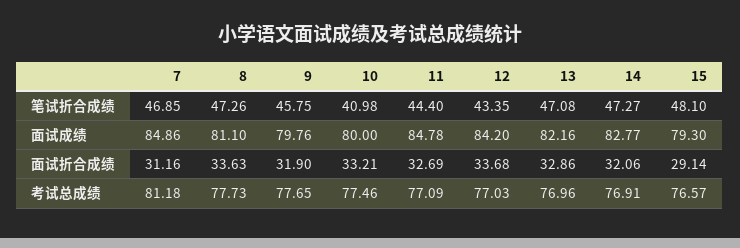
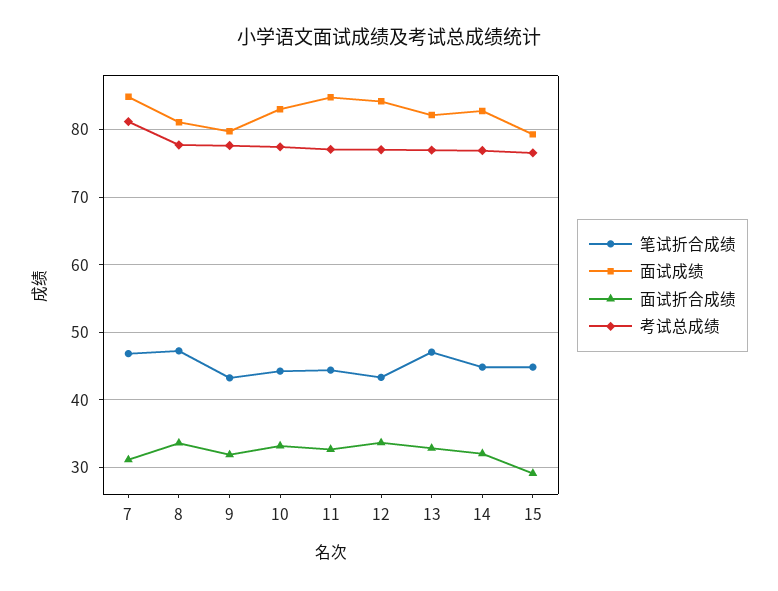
笔试折合成绩, 9: 45.75 -> 43
笔试折合成绩, 10: 40.98 -> 44
笔试折合成绩, 14: 47.27 -> 45
笔试折合成绩, 15: 48.1 -> 45
面试成绩, 10: 80 -> 83

